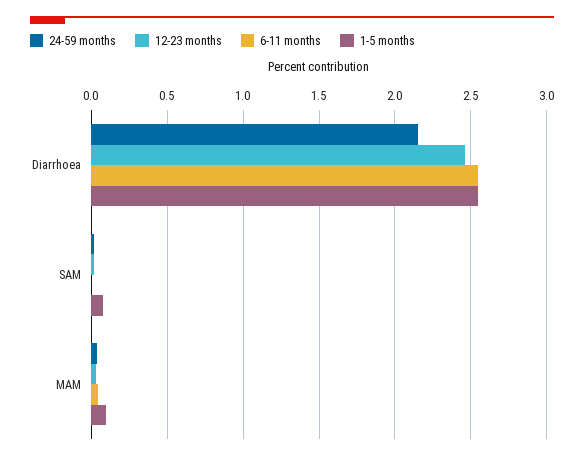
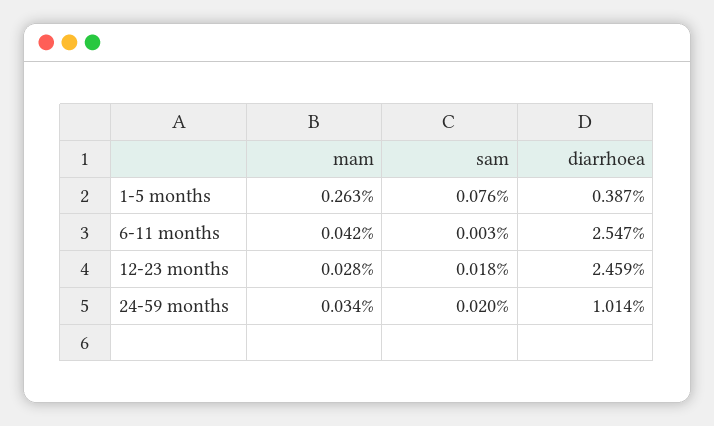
24-59 months, Diarrhoea: 2.15 -> 1.014
1-5 months, Diarrhoea: 2.55 -> 0.387
1-5 months, MAM: 0.1 -> 0.263

